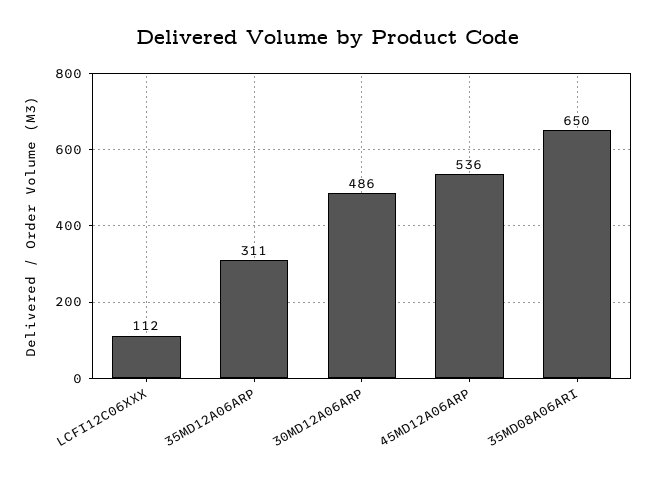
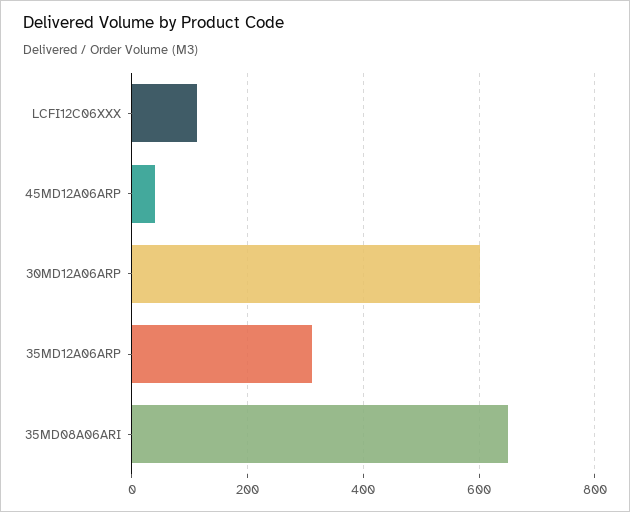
30MD12A06ARP: 486 -> 600
45MD12A06ARP: 536 -> 40

